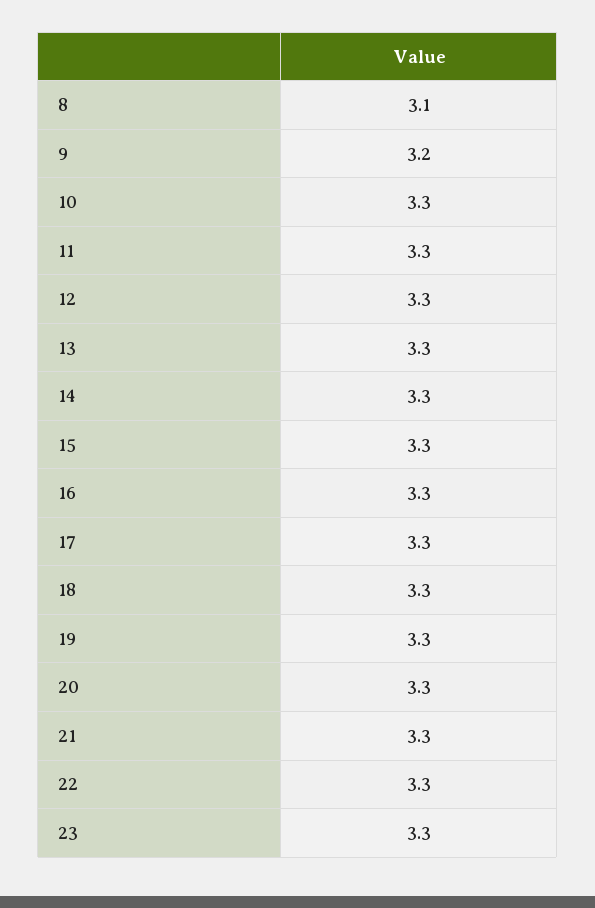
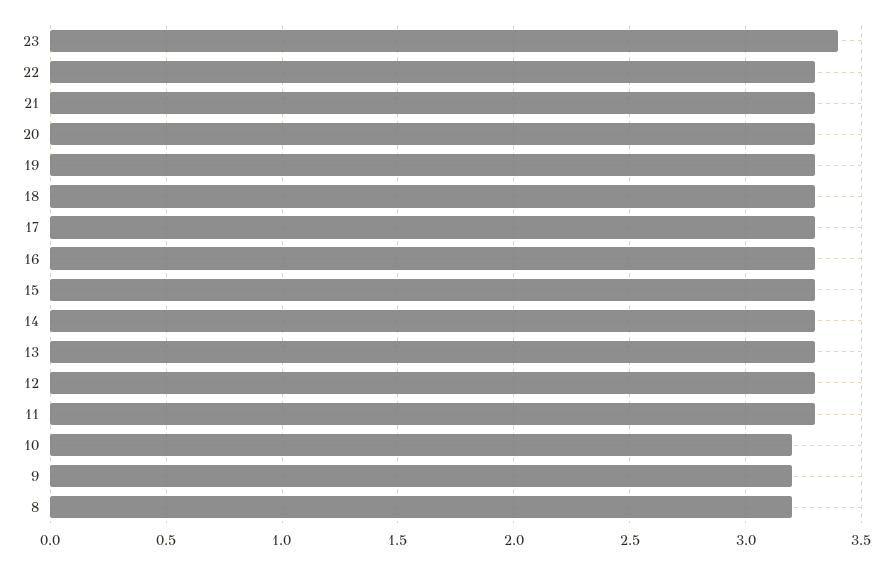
8: 3.1 -> 3.2
10: 3.3 -> 3.2
23: 3.3 -> 3.4

